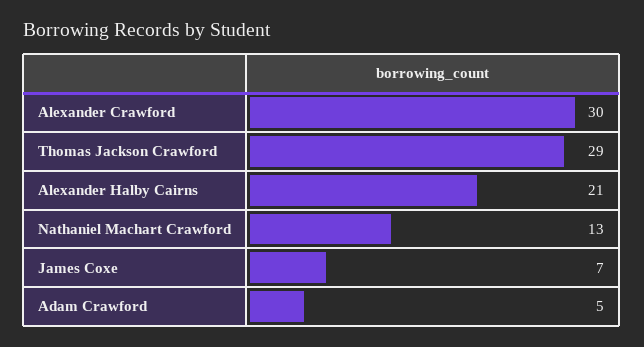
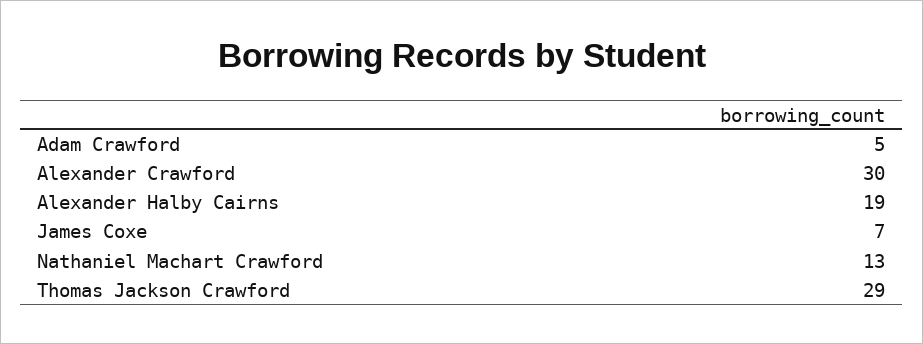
Alexander Halby Cairns: 21 -> 19

